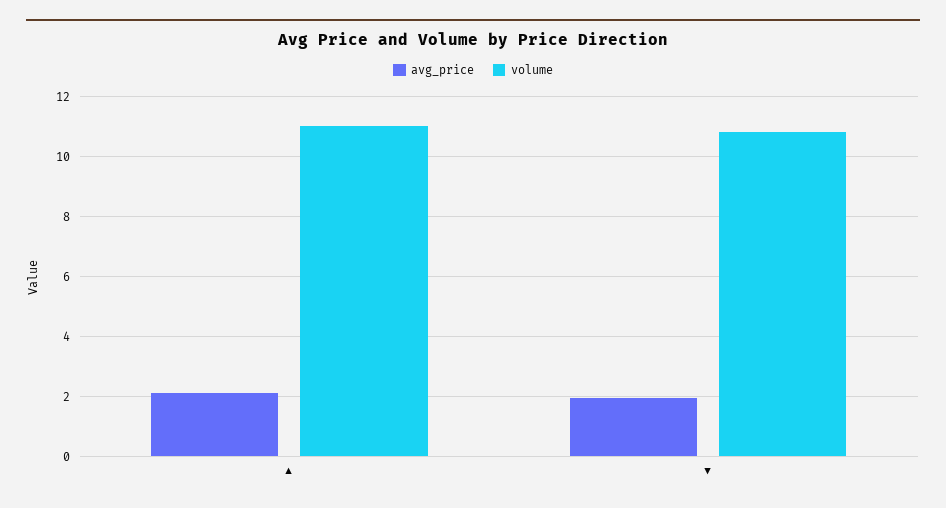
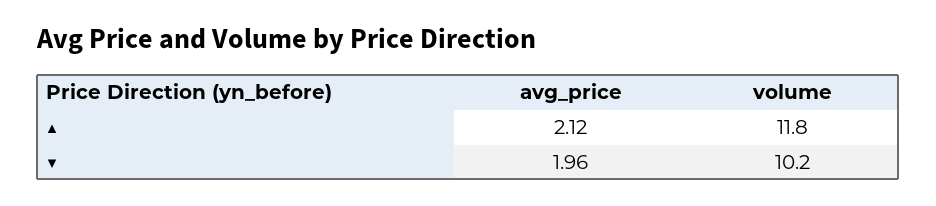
volume, ▲: 11 -> 11.8
volume, ▼: 10.75 -> 10.2

